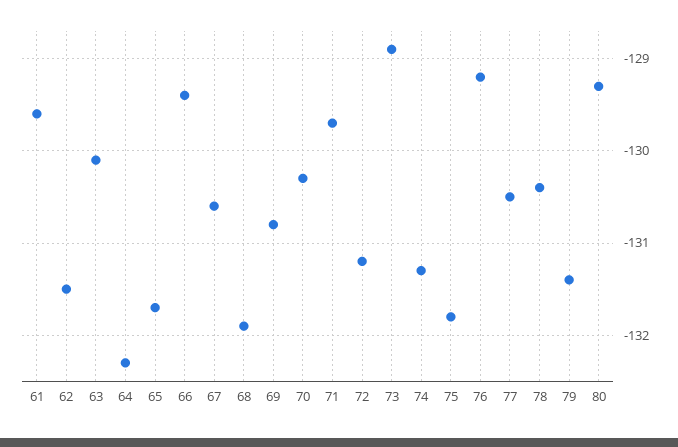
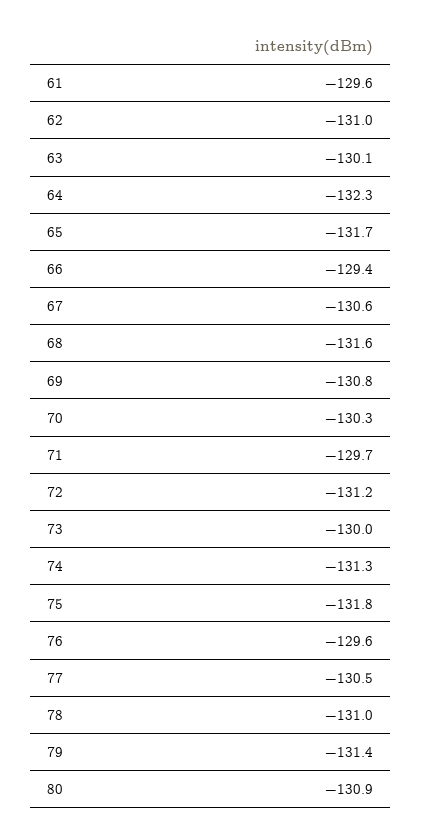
62: -131.5 -> -131
68: -131.9 -> -131.6
73: -128.9 -> -130
76: -129.2 -> -129.6
78: -130.4 -> -131
80: -129.3 -> -130.9

